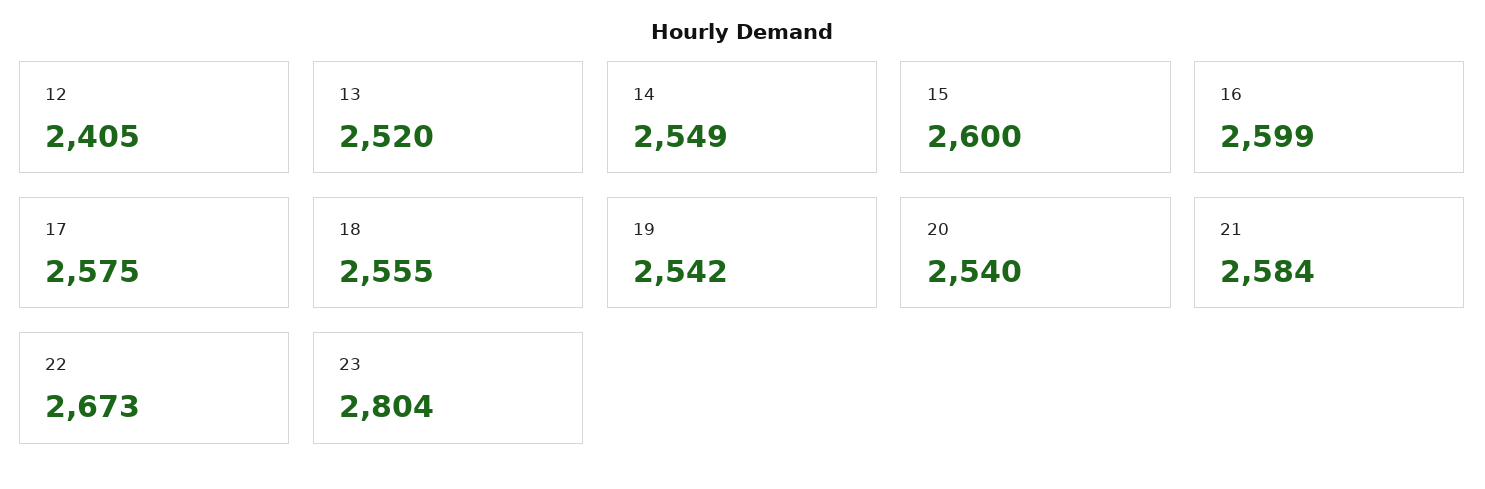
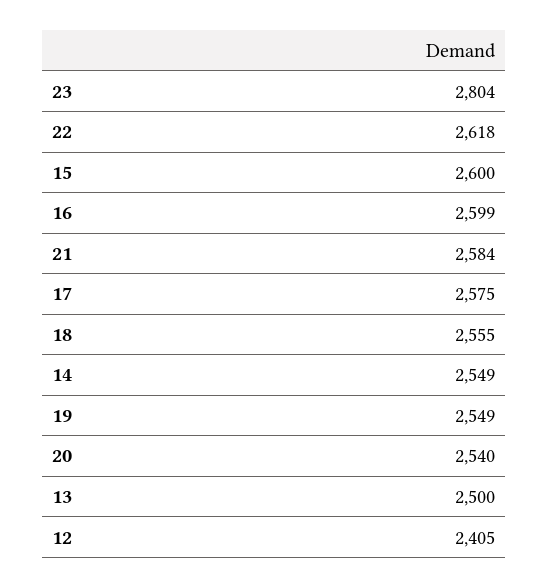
13: 2520 -> 2500
19: 2542 -> 2549
22: 2673 -> 2618

